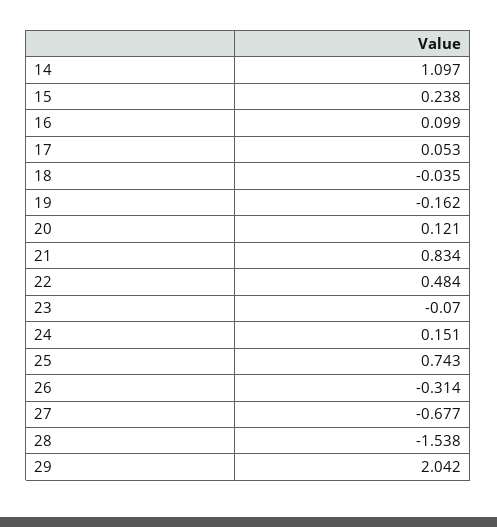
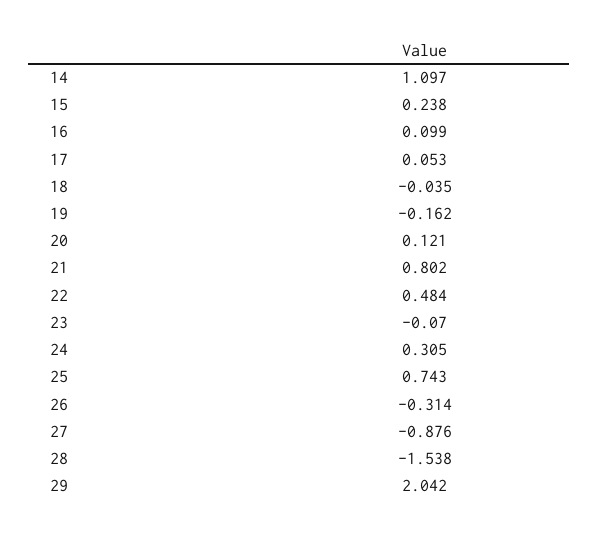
21: 0.834 -> 0.802
24: 0.151 -> 0.305
27: -0.677 -> -0.876

